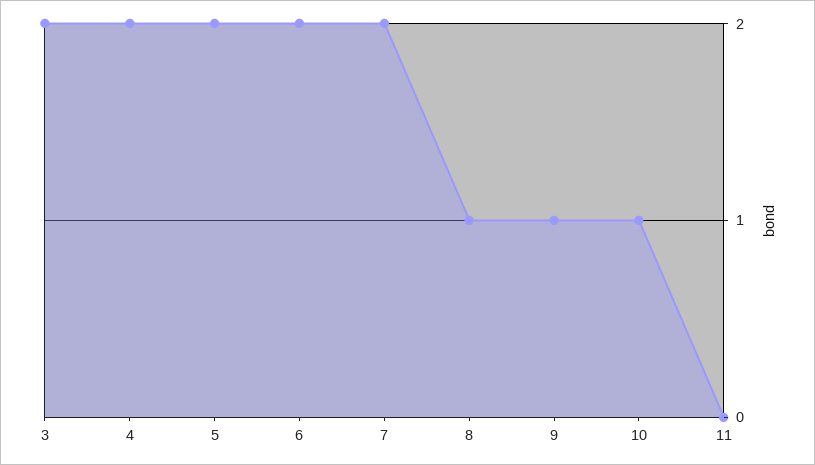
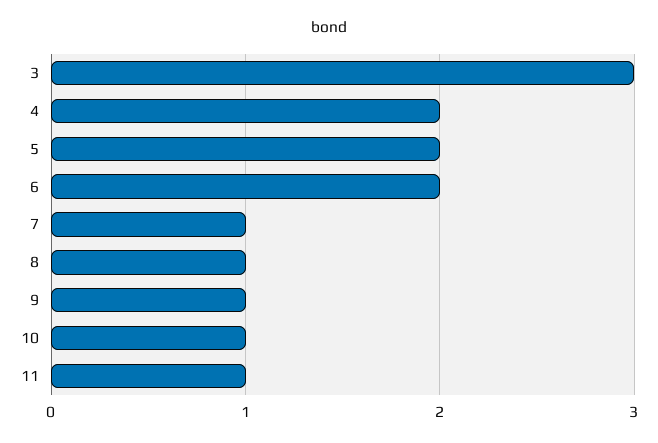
3: 2 -> 3
7: 2 -> 1
11: 0 -> 1

